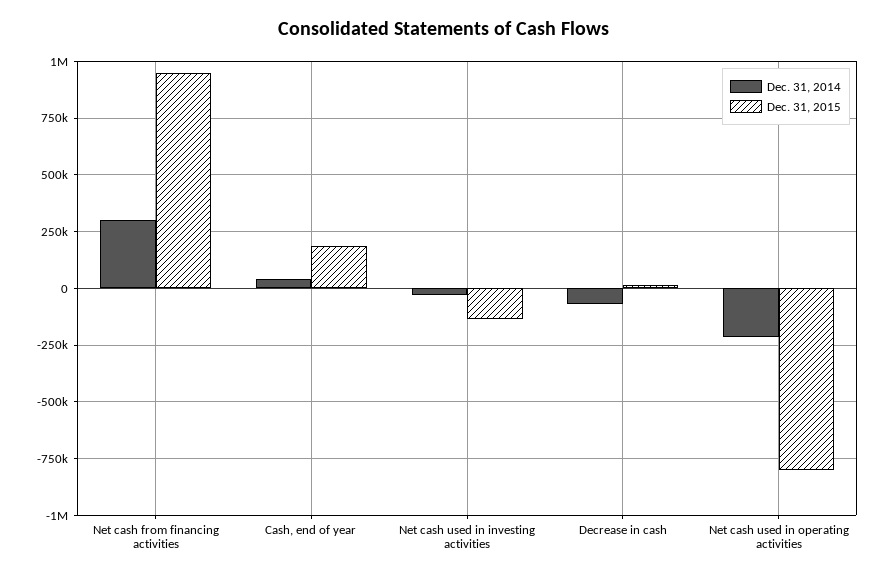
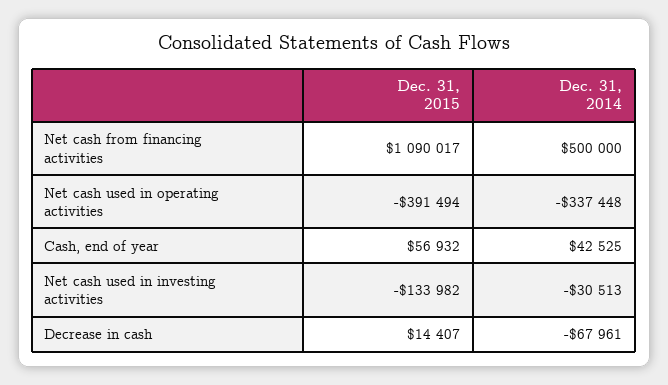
Dec. 31, 2014, Net cash from financing activities: 300000 -> 500000
Dec. 31, 2015, Net cash from financing activities: 950000 -> 1090017
Dec. 31, 2015, Cash, end of year: 200000 -> 56932
Dec. 31, 2014, Net cash used in operating activities: -200000 -> -337448
Dec. 31, 2015, Net cash used in operating activities: -800000 -> -391494

